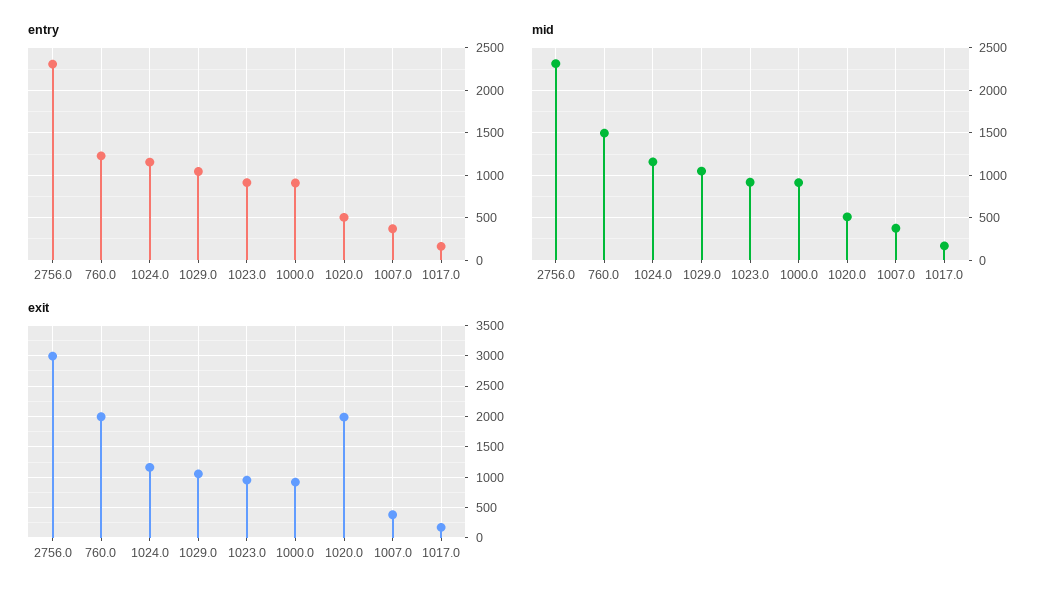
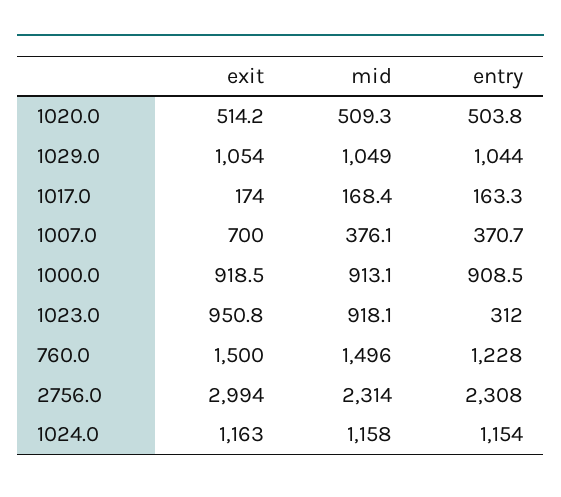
entry, 1023.0: 900 -> 312
exit, 760.0: 2000 -> 1500
exit, 1020.0: 2000 -> 514.2
exit, 1007.0: 400 -> 700

